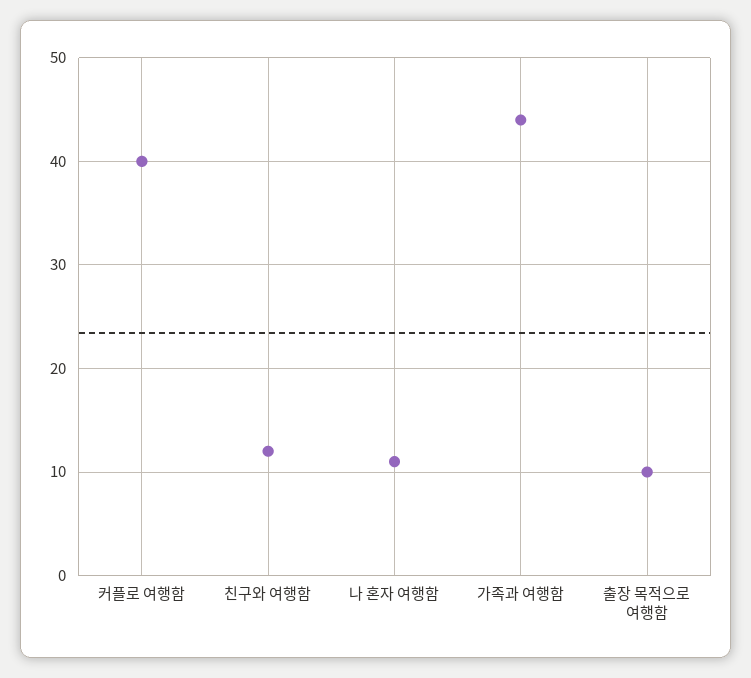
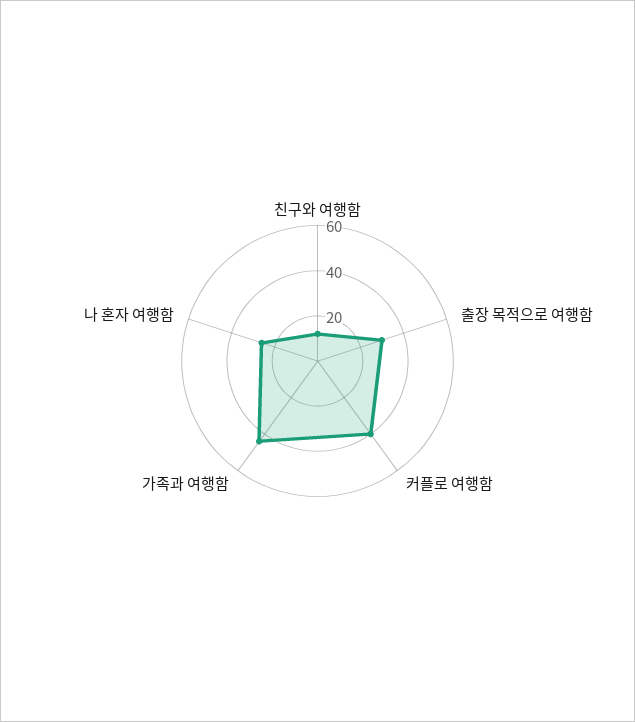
나 혼자 여행함: 11 -> 25
출장 목적으로 여행함: 10 -> 30

